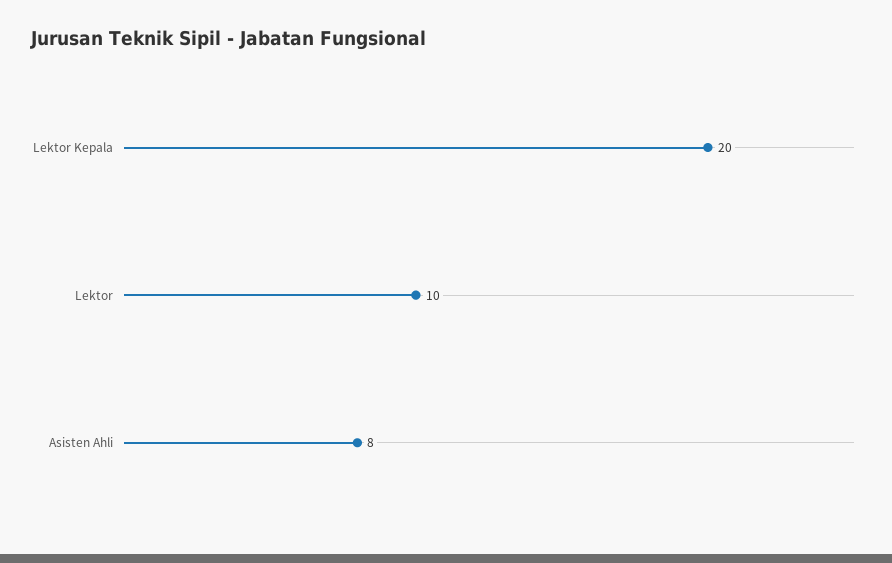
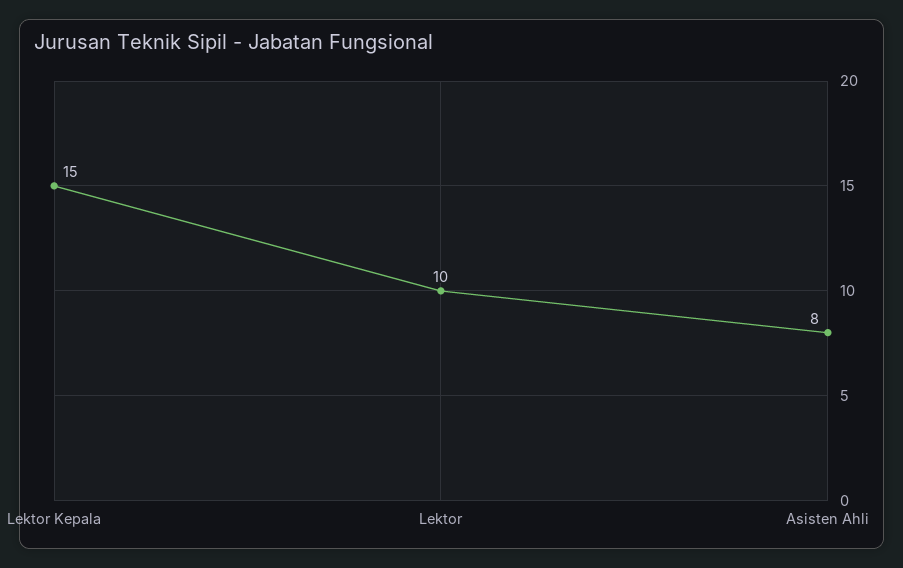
Lektor Kepala: 20 -> 15

